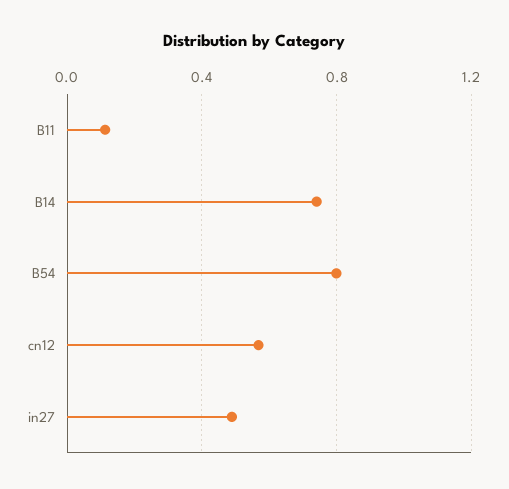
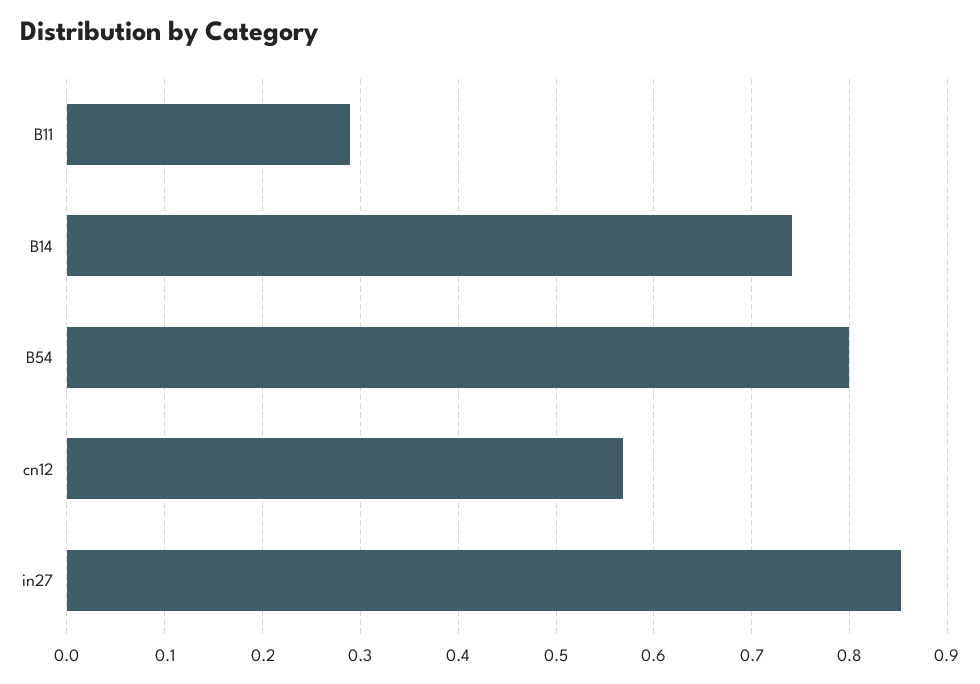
B11: 0.1 -> 0.29
in27: 0.5 -> 0.85

